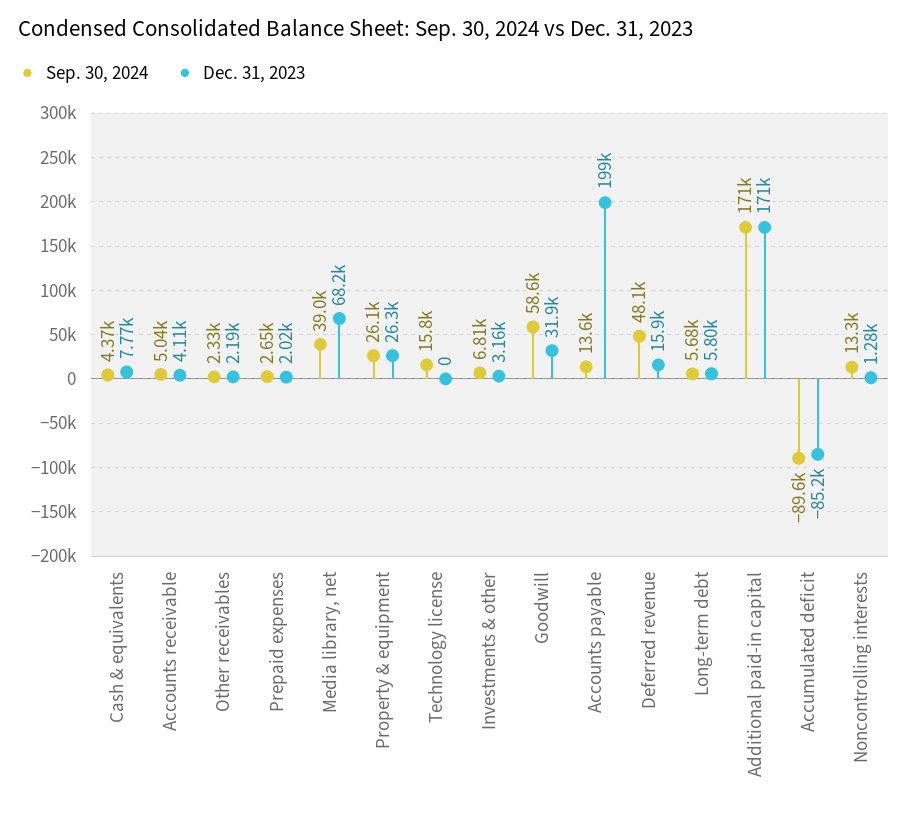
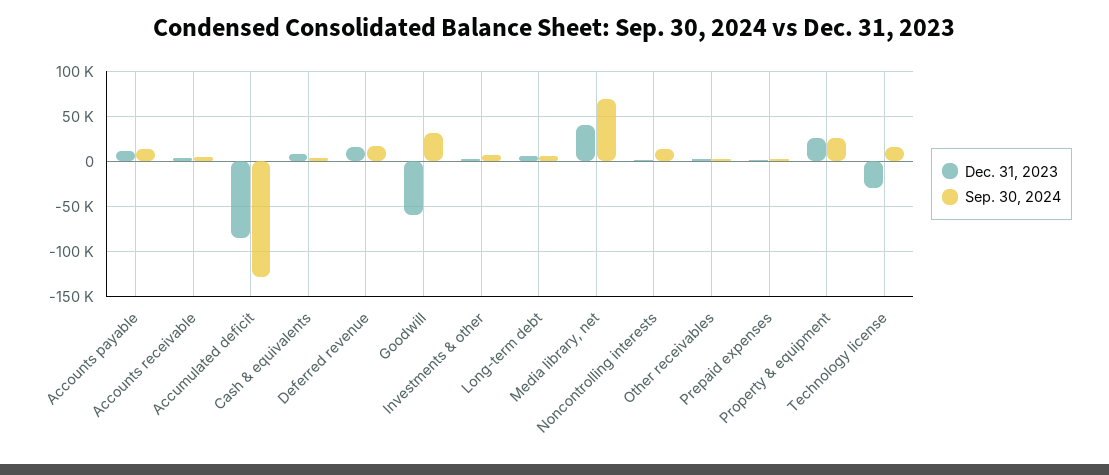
Sep. 30, 2024, Media library, net: 39000 -> 70000
Dec. 31, 2023, Media library, net: 68200 -> 40000
Dec. 31, 2023, Technology license: 0 -> -30000
Sep. 30, 2024, Goodwill: 58600 -> 30000
Dec. 31, 2023, Goodwill: 31900 -> -60000
Dec. 31, 2023, Accounts payable: 199000 -> 10000
Sep. 30, 2024, Deferred revenue: 48100 -> 20000
Sep. 30, 2024, Additional paid-in capital: 171000 -> none
Dec. 31, 2023, Additional paid-in capital: 171000 -> none
Sep. 30, 2024, Accumulated deficit: -89600 -> -130000

